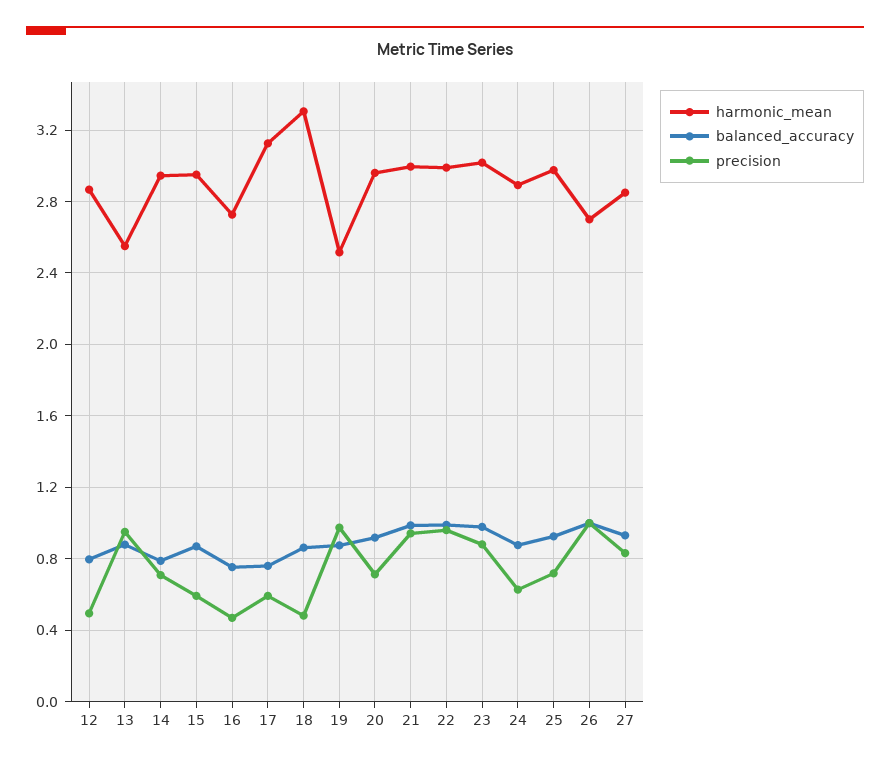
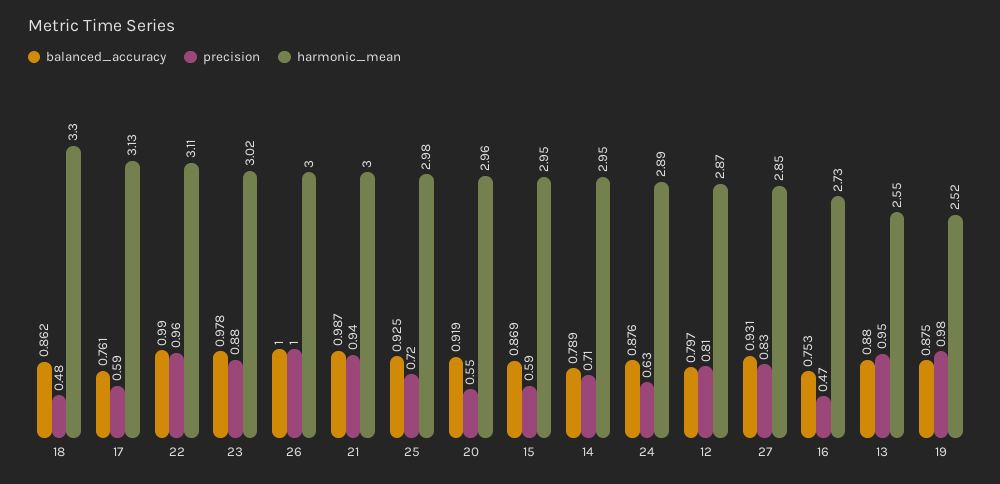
precision, 12: 0.5 -> 0.81
precision, 20: 0.7 -> 0.55
harmonic_mean, 22: 3 -> 3.11
harmonic_mean, 26: 2.7 -> 3

